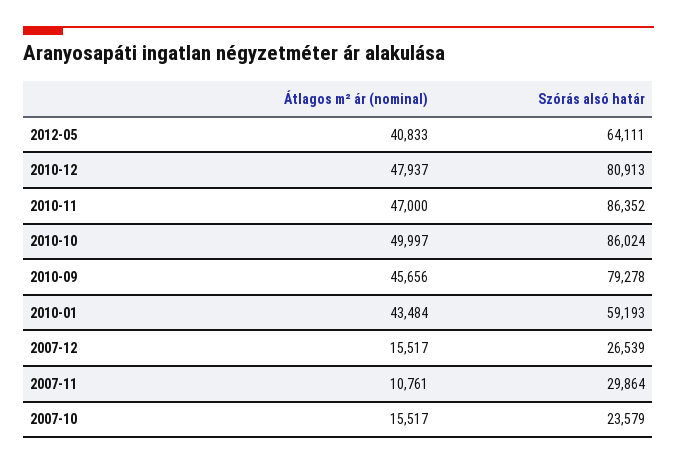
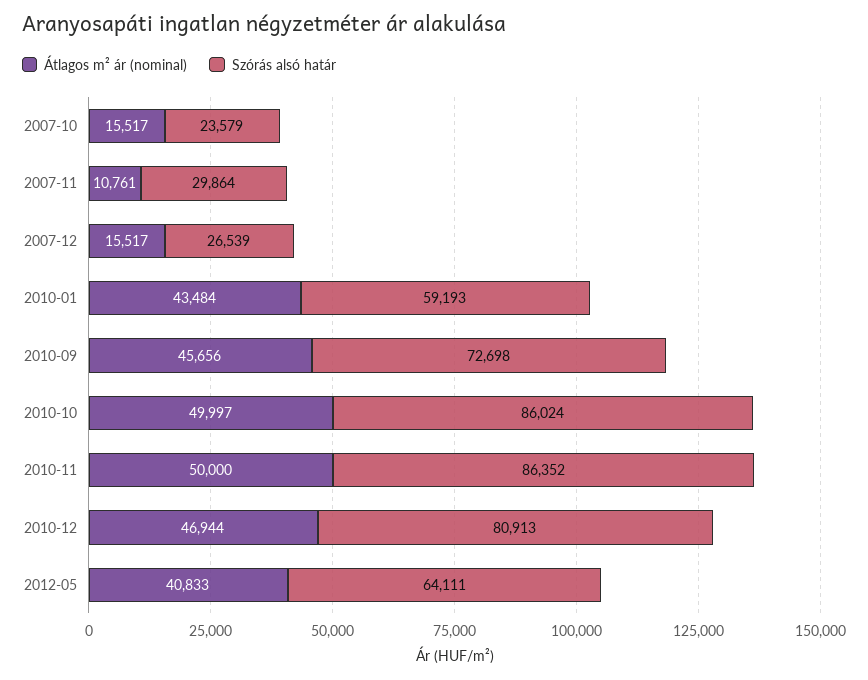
Átlagos m² ár (nominal), 2010-12: 47937 -> 46944
Átlagos m² ár (nominal), 2010-11: 47000 -> 50000
Szórás alsó határ, 2010-09: 79278 -> 72698

